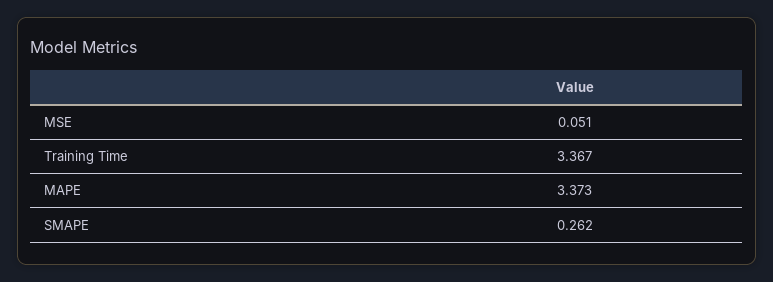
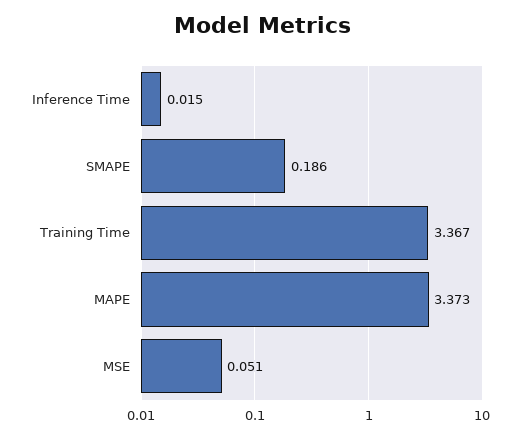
SMAPE: 0.262 -> 0.186
Inference Time: none -> 0.015

